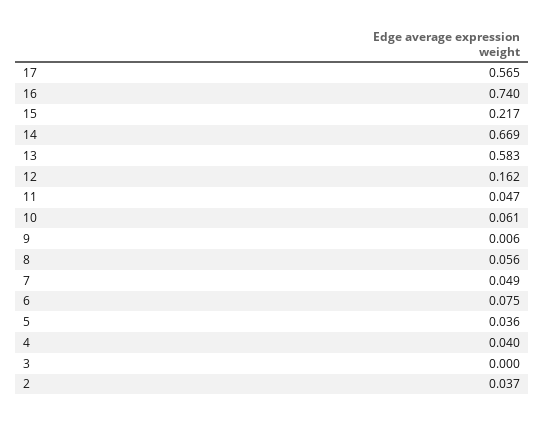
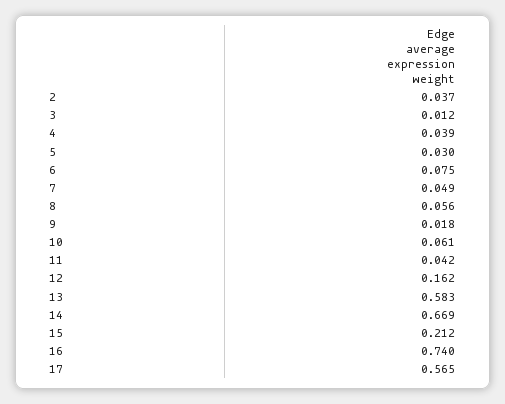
15: 0.217 -> 0.212
11: 0.047 -> 0.042
9: 0.006 -> 0.018
5: 0.036 -> 0.03
4: 0.04 -> 0.039
3: 0 -> 0.012

